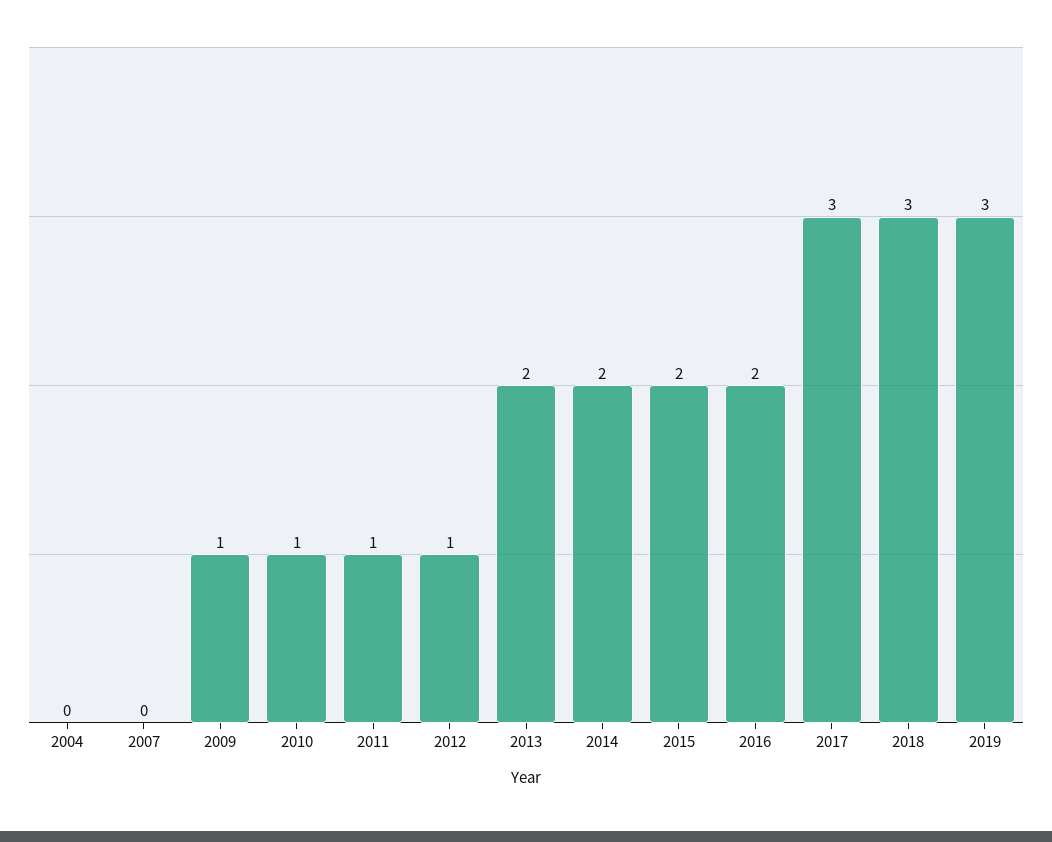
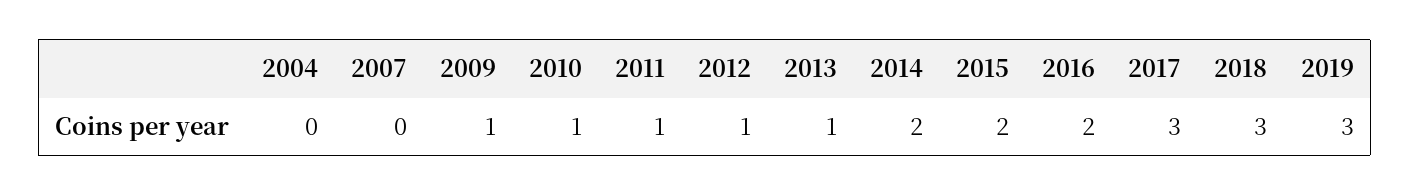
2013: 2 -> 1

